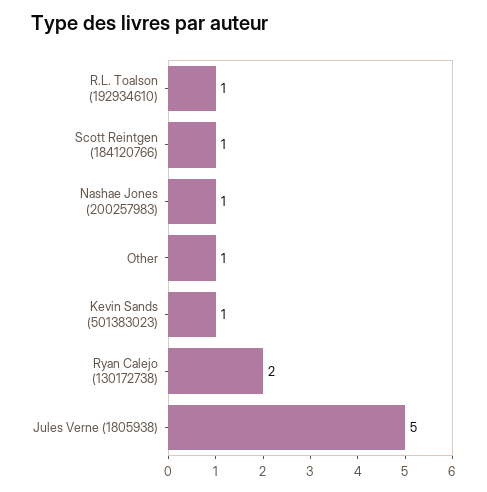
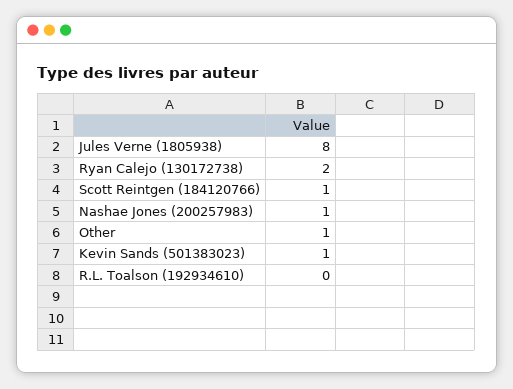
R.L. Toalson (192934610): 1 -> 0
Jules Verne (1805938): 5 -> 8

